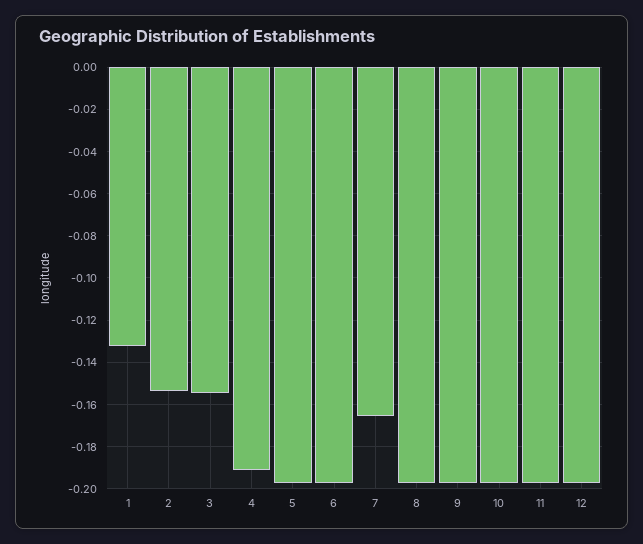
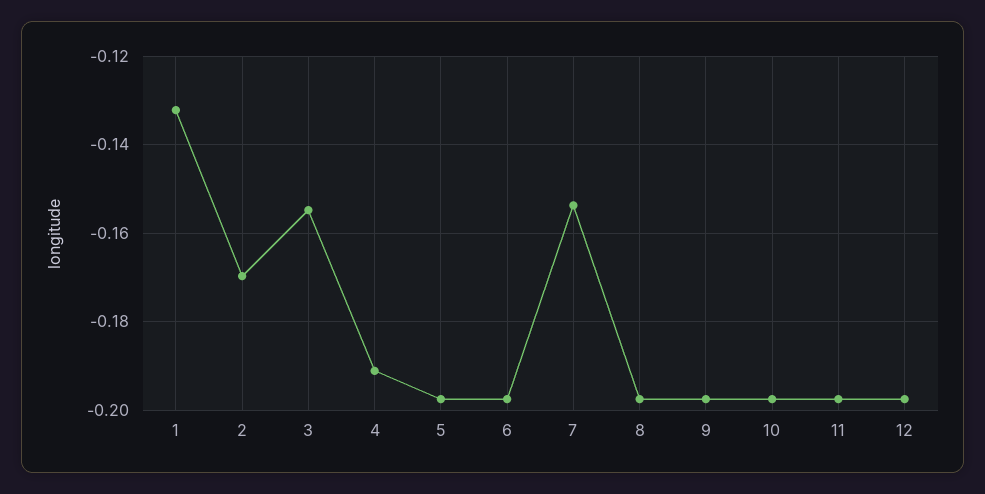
2: -0.155 -> -0.17
7: -0.165 -> -0.154

